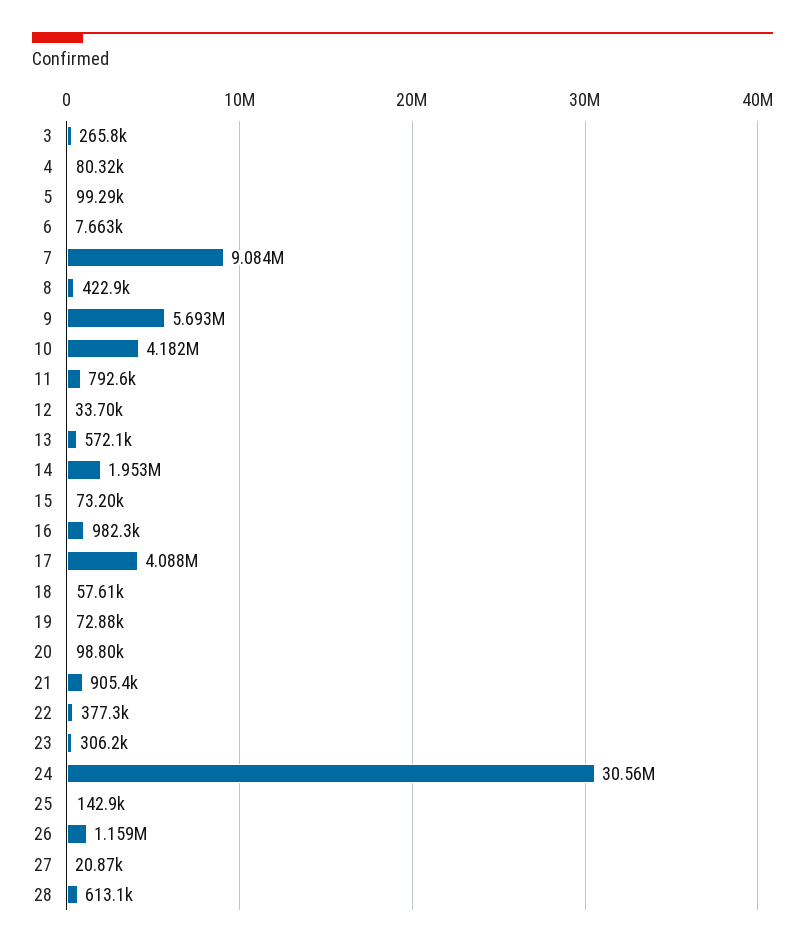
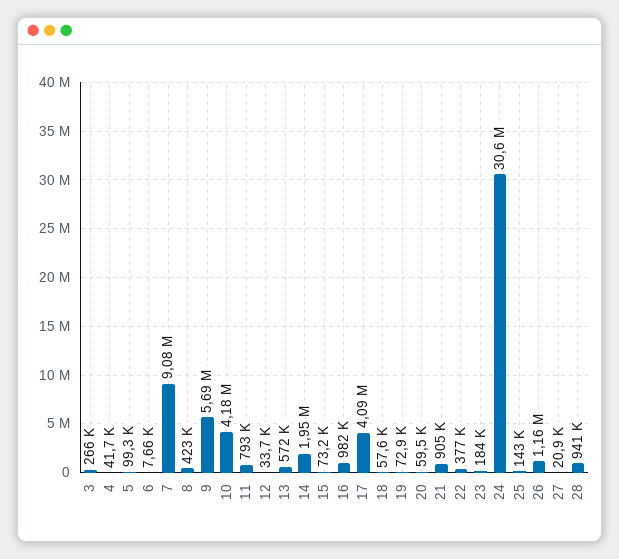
4: 80320 -> 41700
20: 98800 -> 59500
23: 306200 -> 184000
28: 613100 -> 941000

